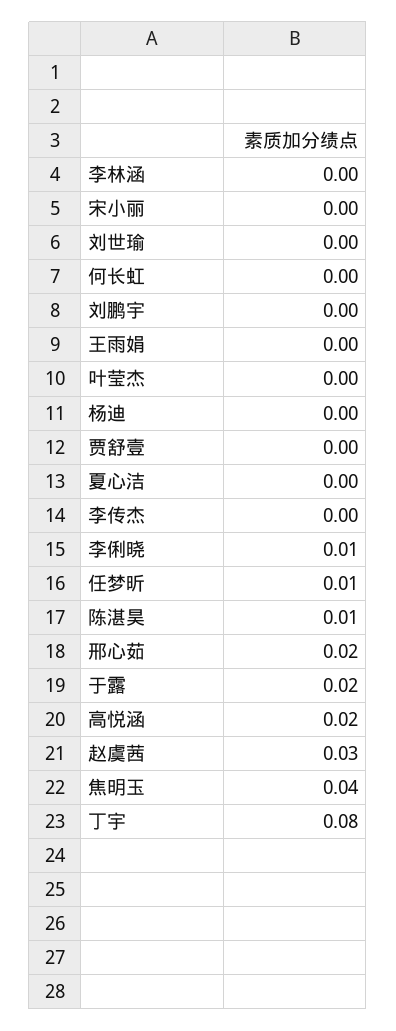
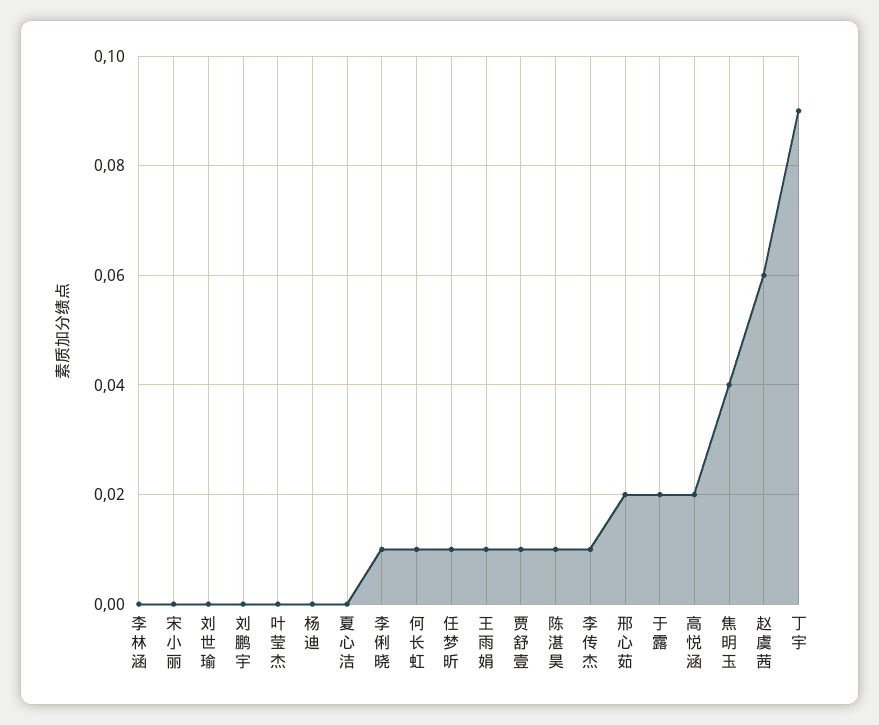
何长虹: 0 -> 0.01
王雨娟: 0 -> 0.01
贾舒壹: 0 -> 0.01
李传杰: 0 -> 0.01
赵虞茜: 0.03 -> 0.06
丁宇: 0.08 -> 0.09

